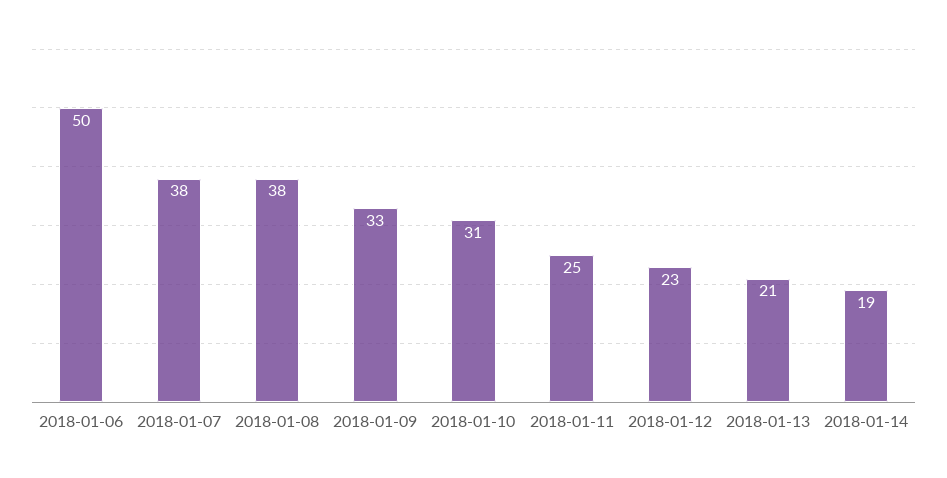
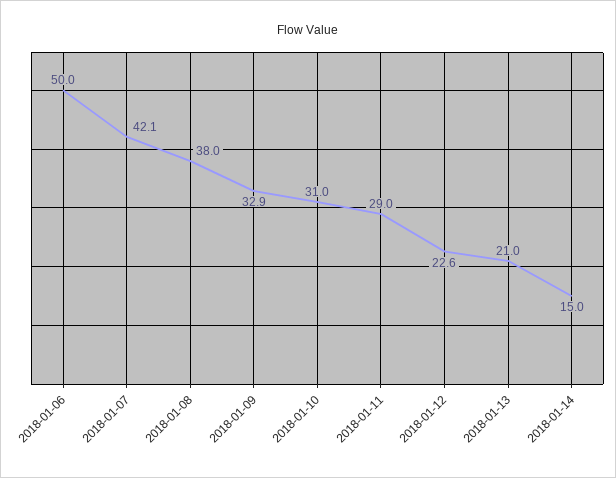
2018-01-07: 38 -> 42.1
2018-01-11: 25 -> 29
2018-01-14: 19 -> 15

